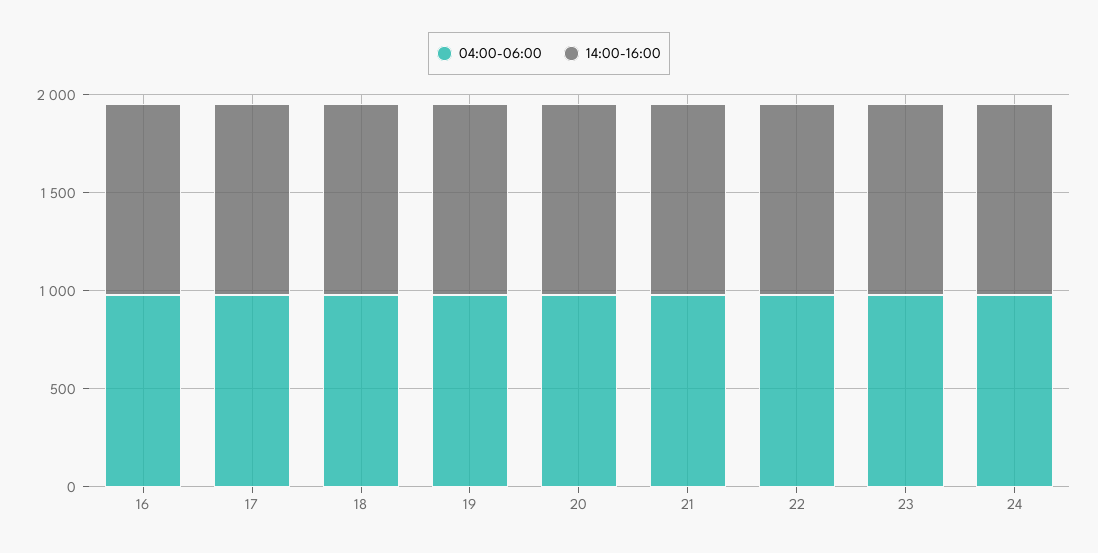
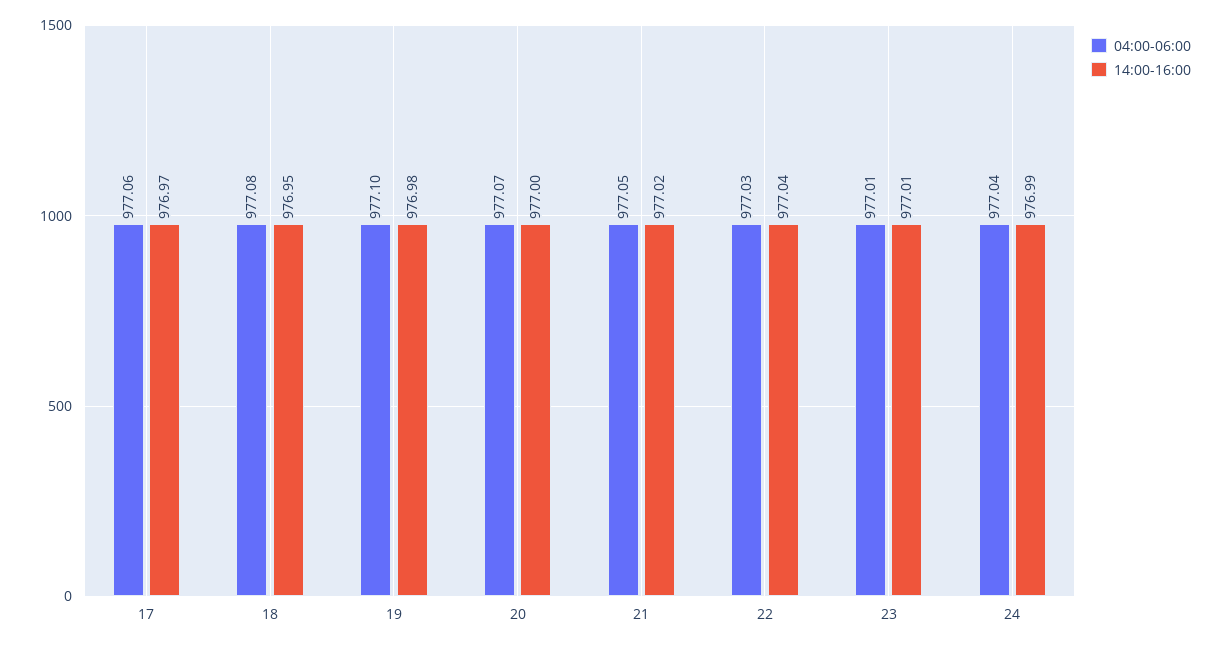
04:00-06:00, 16: 1000 -> none
14:00-16:00, 16: 1000 -> none

